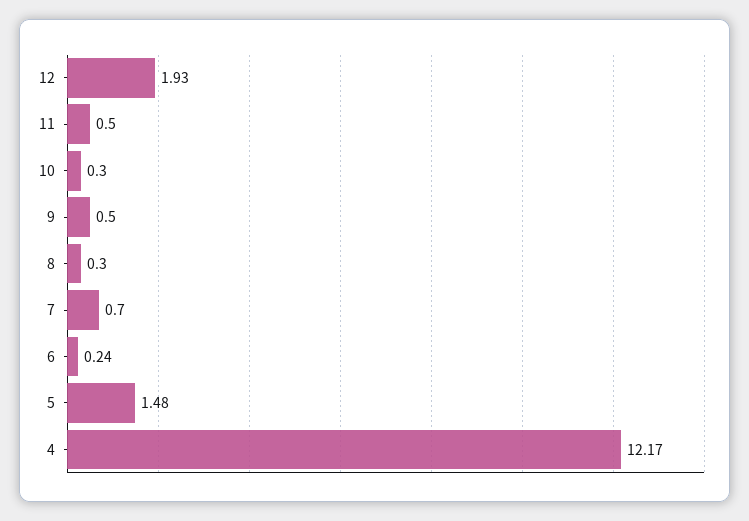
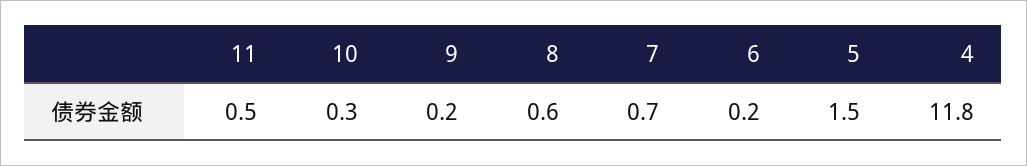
12: 1.93 -> none
9: 0.5 -> 0.2
8: 0.3 -> 0.6
4: 12.17 -> 11.8

